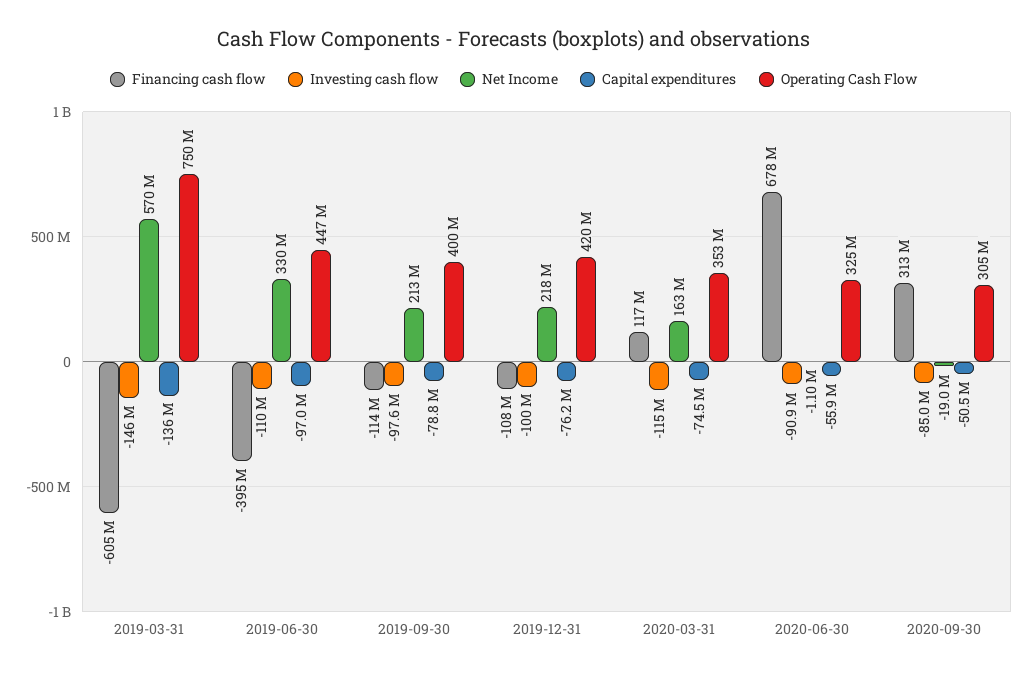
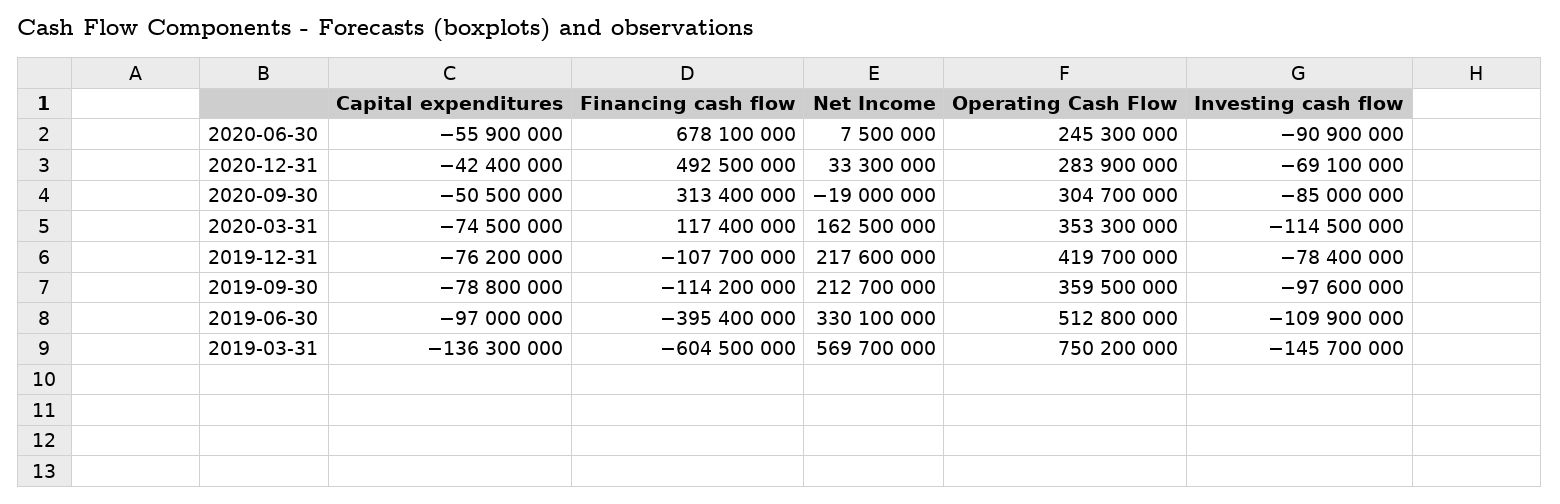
Operating Cash Flow, 2019-06-30: 447000000 -> 512800000
Operating Cash Flow, 2019-09-30: 400000000 -> 359500000
Investing cash flow, 2019-12-31: -100000000 -> -78400000
Net Income, 2020-06-30: -1100000 -> 7500000
Operating Cash Flow, 2020-06-30: 325000000 -> 245300000
Capital expenditures, 2020-12-31: none -> -42400000
Financing cash flow, 2020-12-31: none -> 492500000
Net Income, 2020-12-31: none -> 33300000
Operating Cash Flow, 2020-12-31: none -> 283900000
Investing cash flow, 2020-12-31: none -> -69100000

